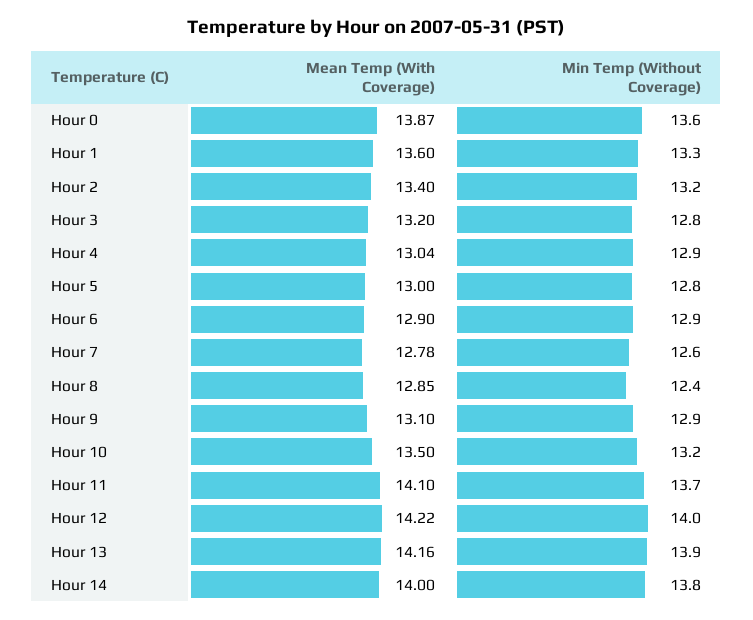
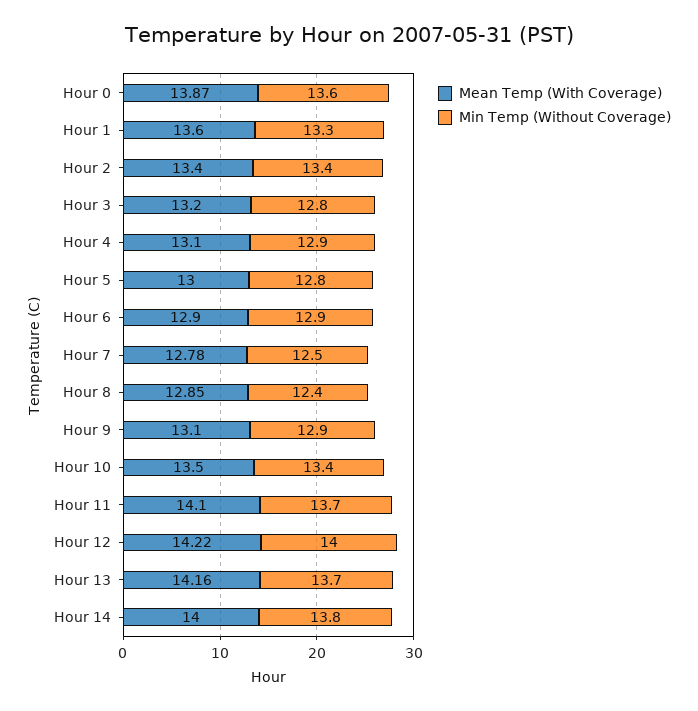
Min Temp (Without Coverage), Hour 2: 13.2 -> 13.4
Mean Temp (With Coverage), Hour 4: 13.04 -> 13.1
Min Temp (Without Coverage), Hour 7: 12.6 -> 12.5
Min Temp (Without Coverage), Hour 10: 13.2 -> 13.4
Min Temp (Without Coverage), Hour 13: 13.9 -> 13.7

